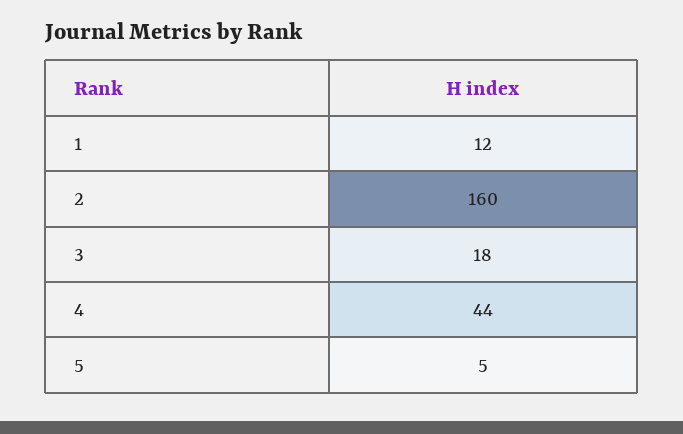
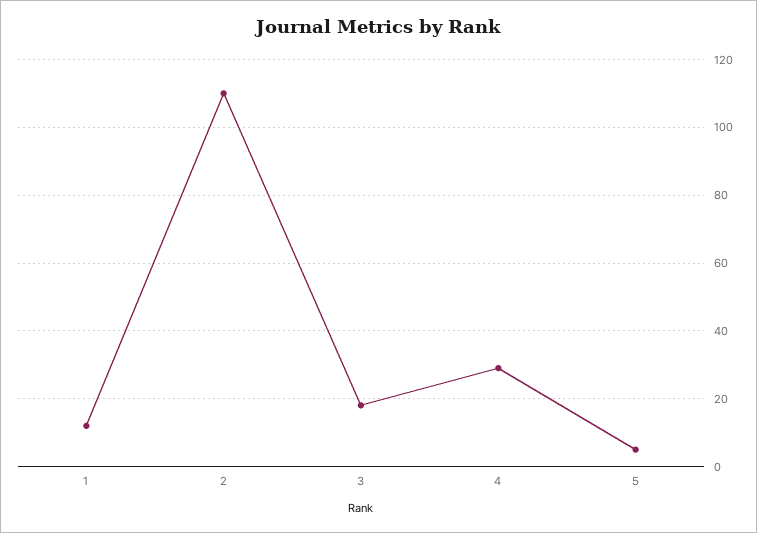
2: 160 -> 110
4: 44 -> 30

